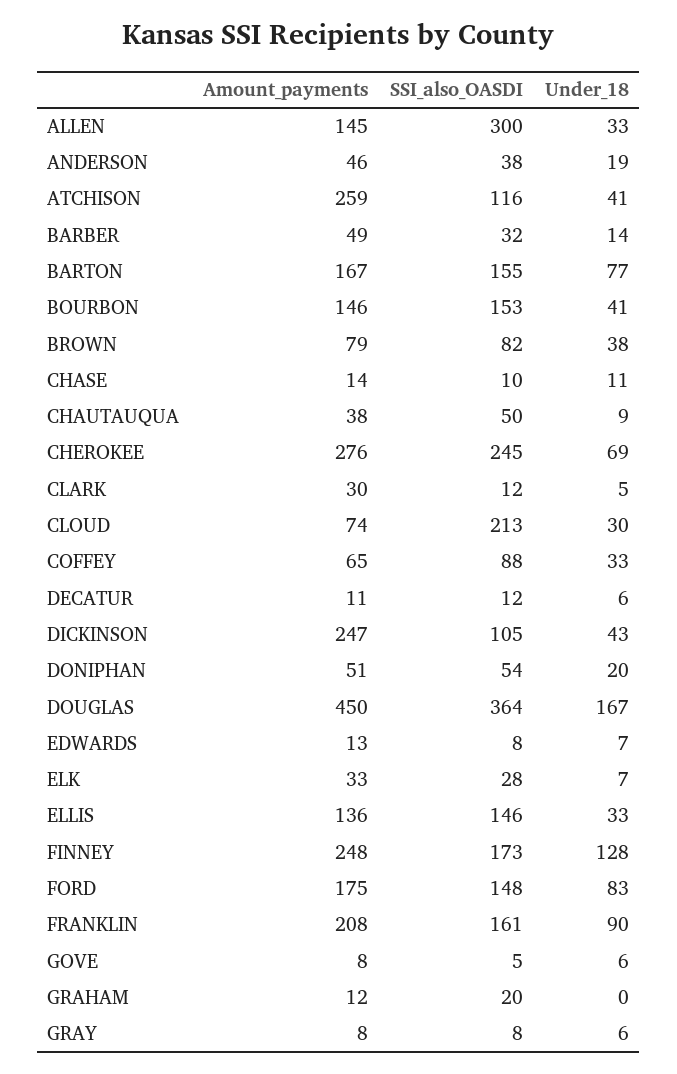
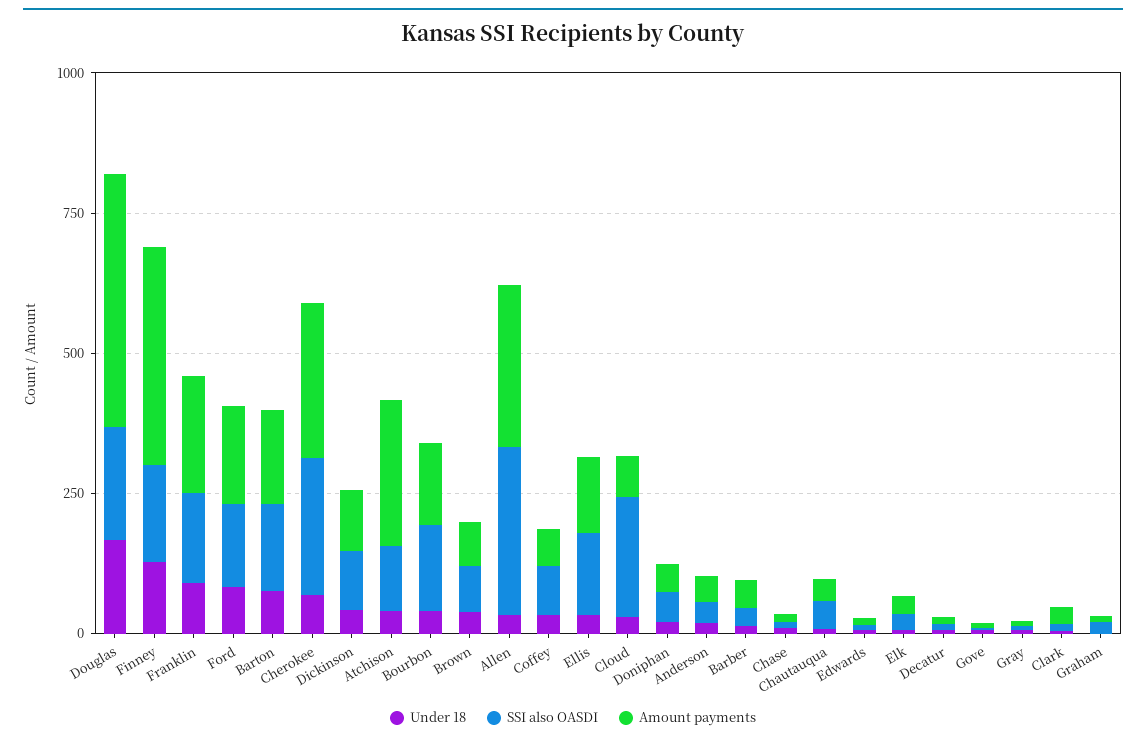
Amount_payments, ALLEN: 145 -> 300
Amount_payments, DICKINSON: 247 -> 100
SSI_also_OASDI, DOUGLAS: 364 -> 200
Amount_payments, FINNEY: 248 -> 400

